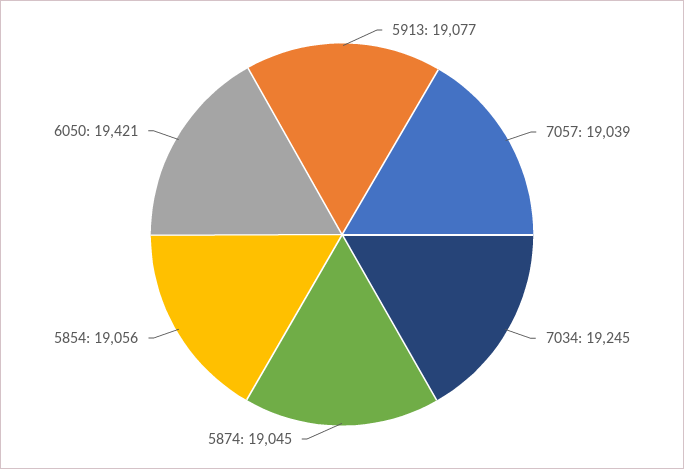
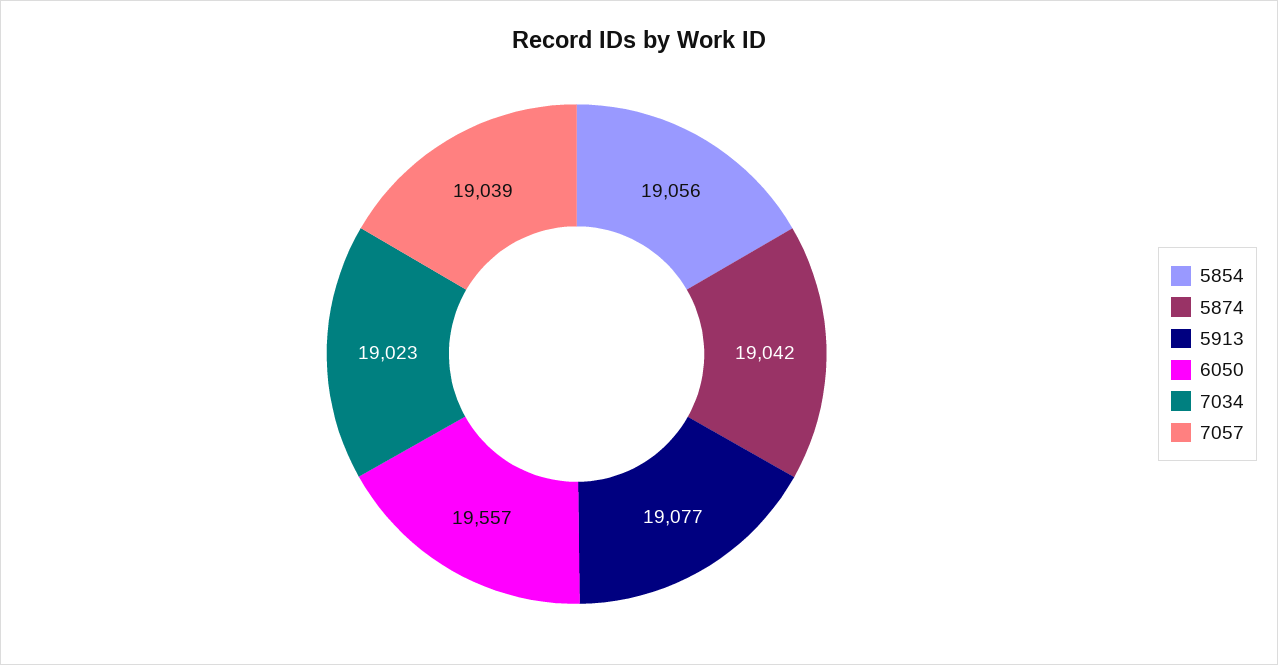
7034: 19245 -> 19023
5874: 19045 -> 19042
6050: 19421 -> 19557

